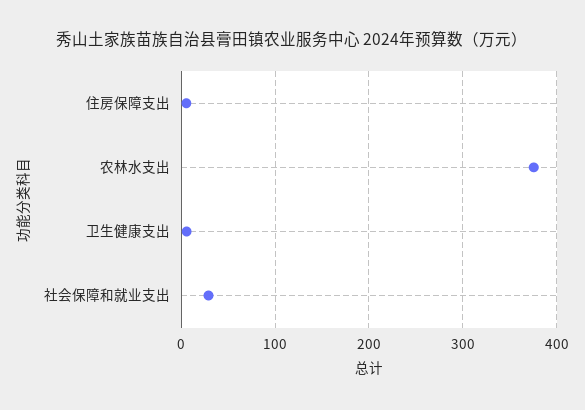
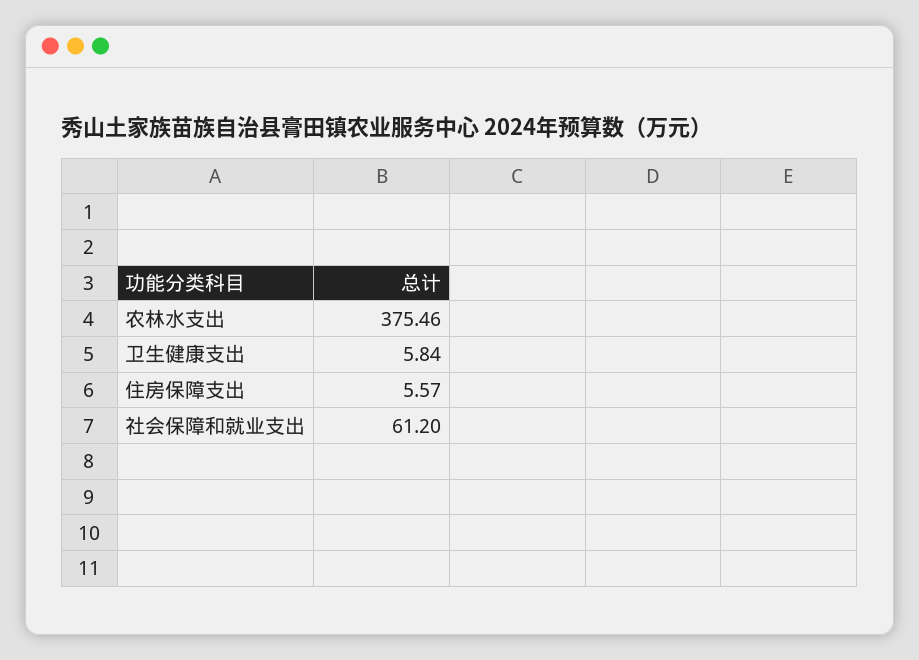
社会保障和就业支出: 30 -> 61.2

